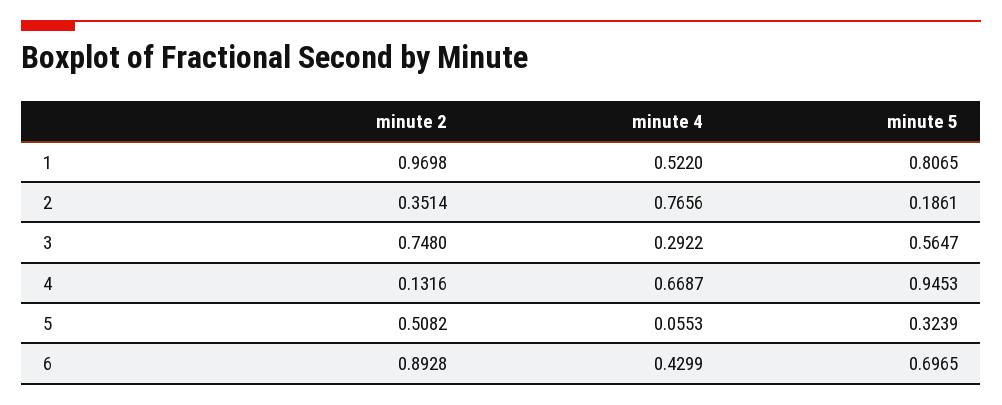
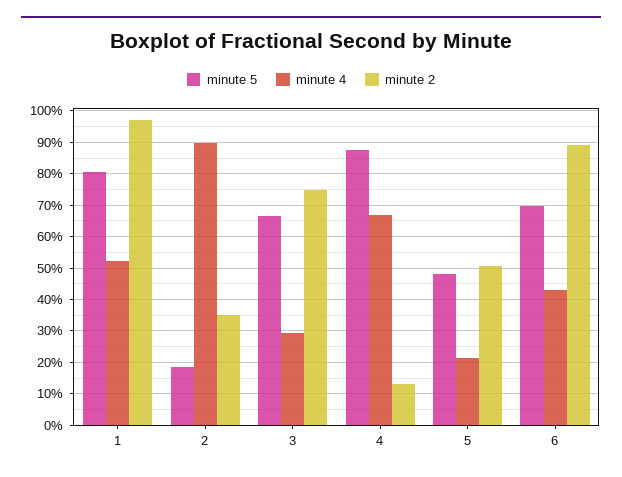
minute 4, 2: 0.7656 -> 0.9
minute 5, 3: 0.5647 -> 0.66
minute 5, 4: 0.9453 -> 0.88
minute 4, 5: 0.0553 -> 0.22
minute 5, 5: 0.3239 -> 0.48

